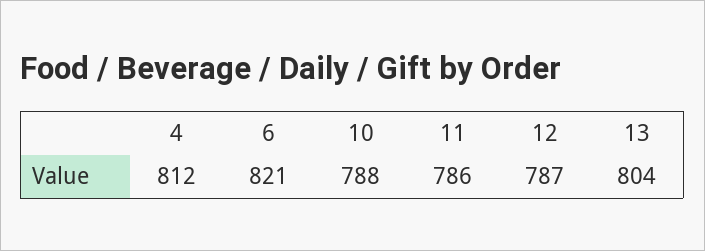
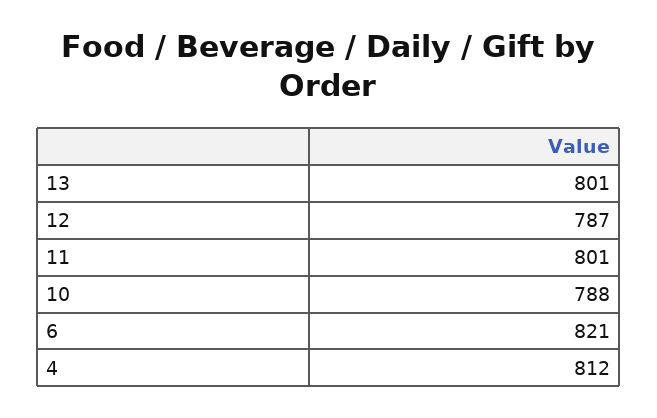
11: 786 -> 801
13: 804 -> 801

